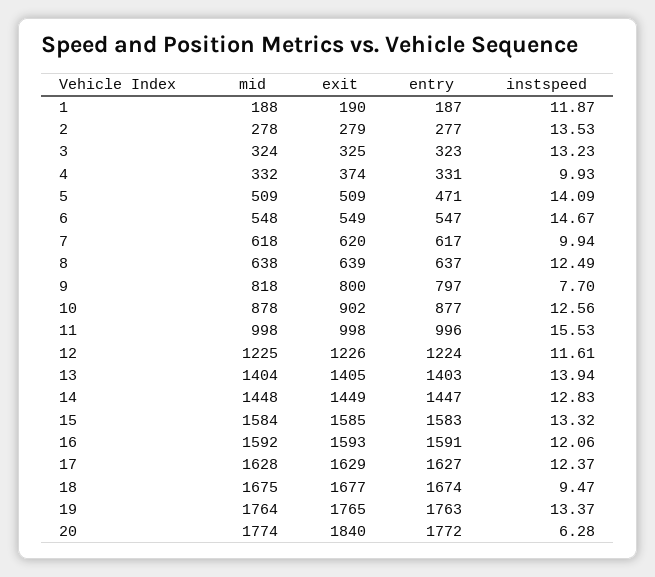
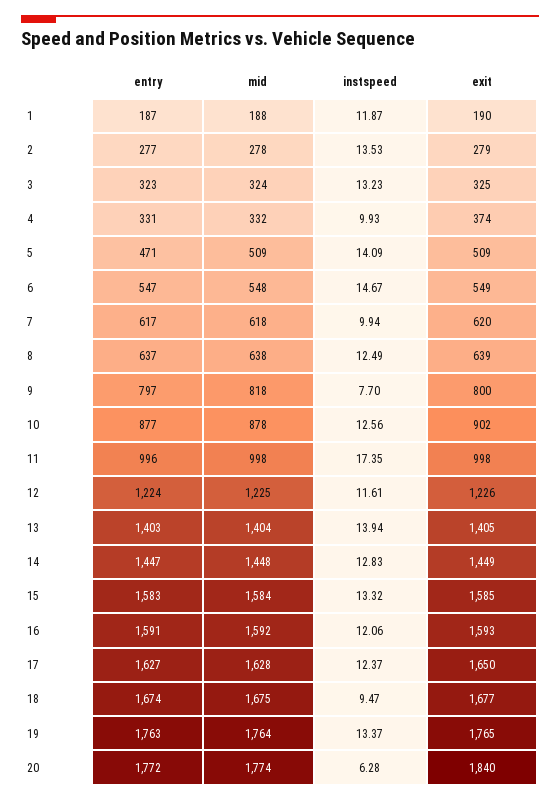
instspeed, 11: 15.53 -> 17.35
exit, 17: 1629 -> 1650

